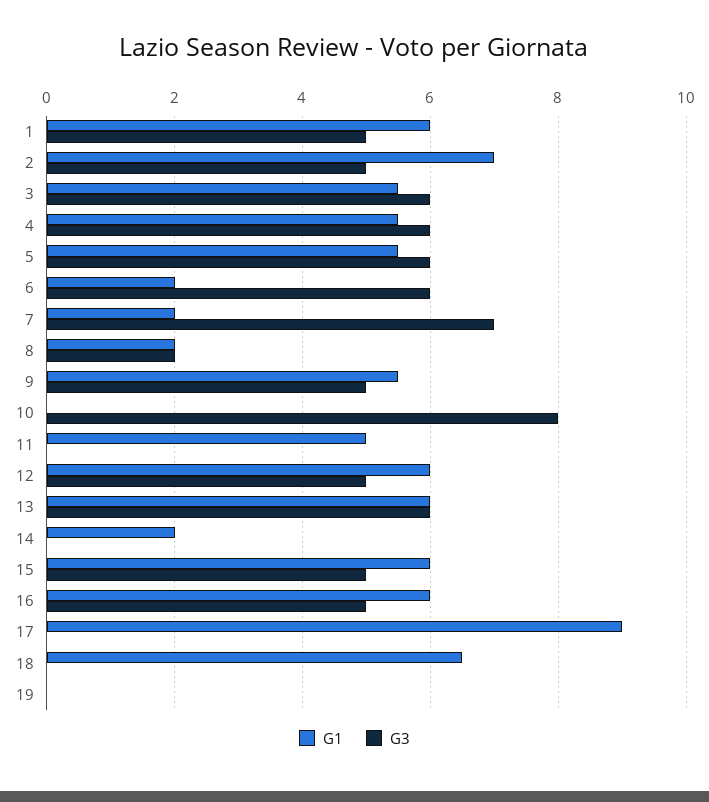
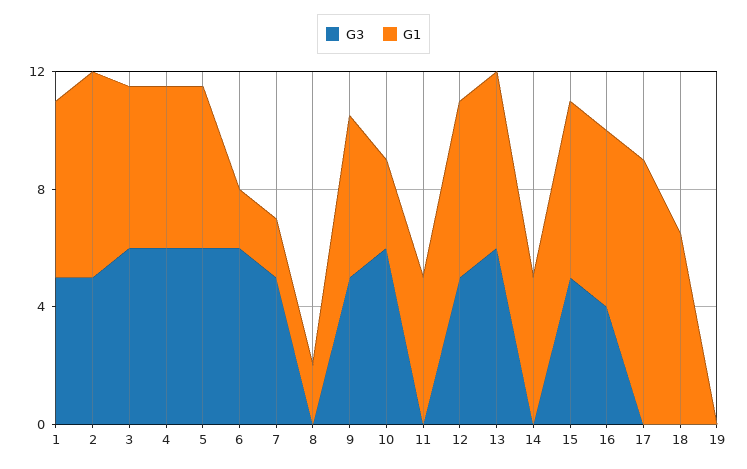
G3, 7: 7 -> 5
G3, 8: 2 -> 0
G1, 10: 0 -> 3
G3, 10: 8 -> 6
G1, 14: 2 -> 5
G3, 16: 5 -> 4

